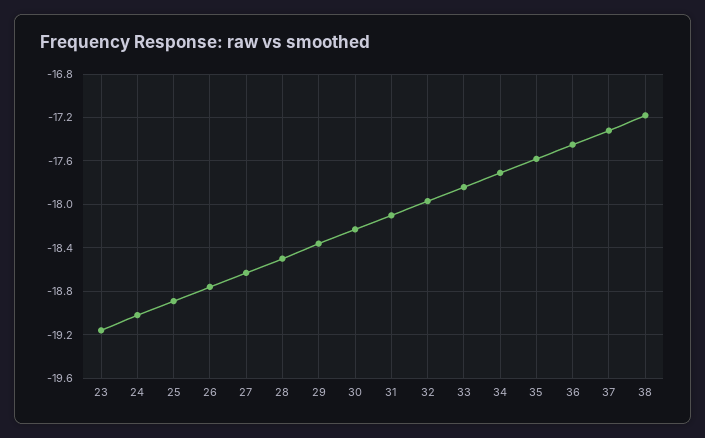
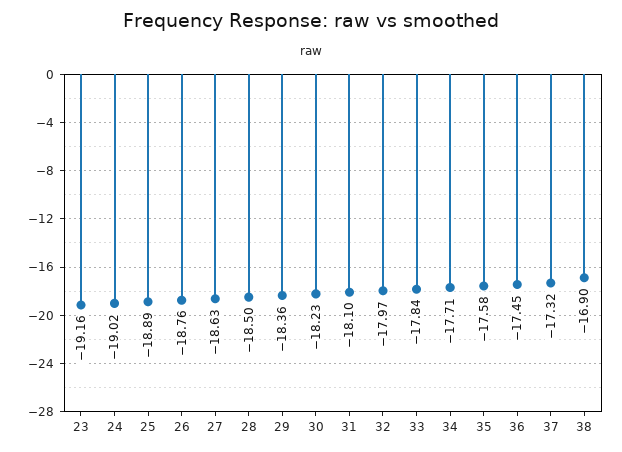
38: -17.2 -> -16.9

